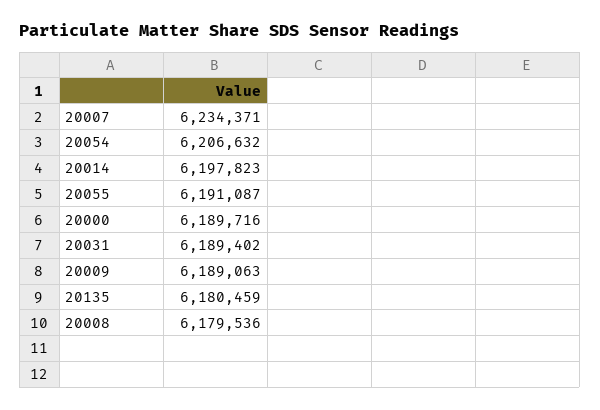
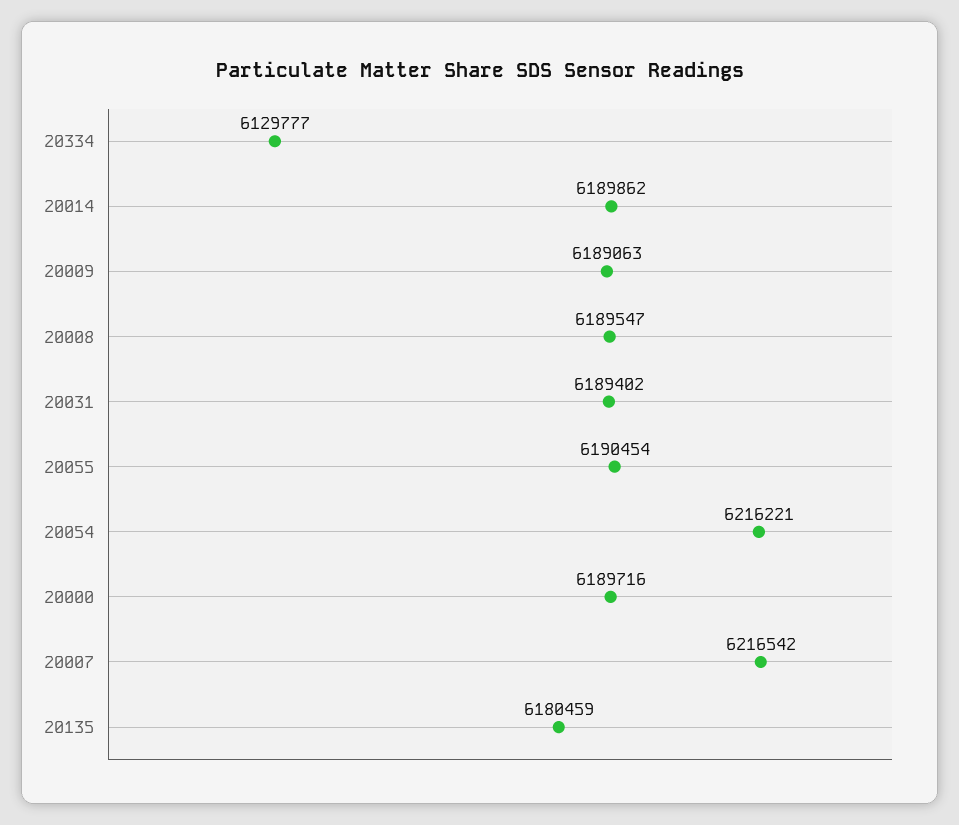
20007: 6234371 -> 6216542
20054: 6206632 -> 6216221
20014: 6197823 -> 6189862
20055: 6191087 -> 6190454
20008: 6179536 -> 6189547
20334: none -> 6129777

